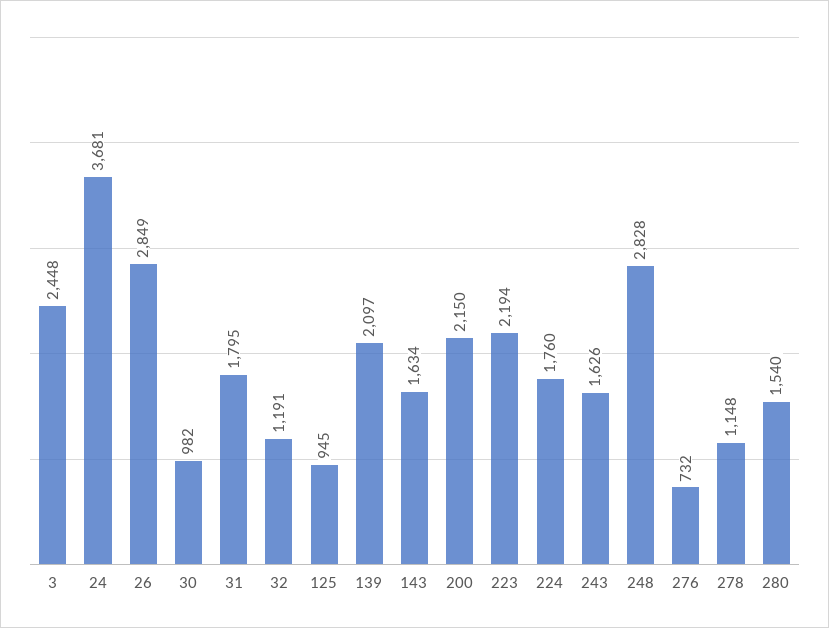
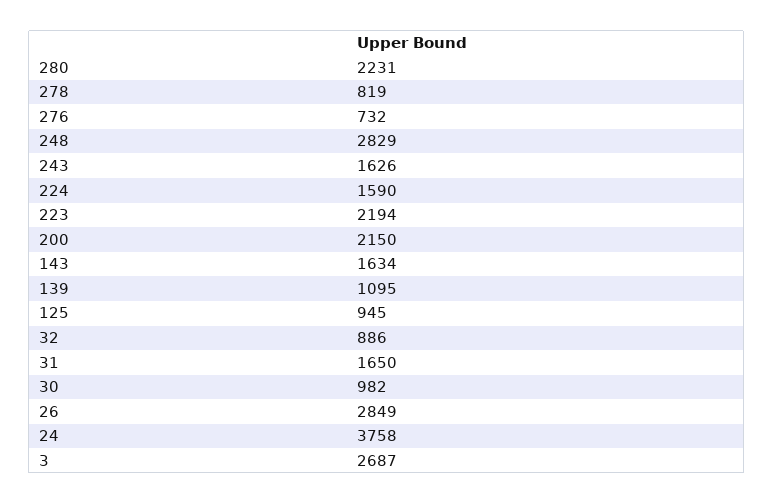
3: 2448 -> 2687
24: 3681 -> 3758
31: 1795 -> 1650
32: 1191 -> 886
139: 2097 -> 1095
224: 1760 -> 1590
248: 2828 -> 2829
278: 1148 -> 819
280: 1540 -> 2231

